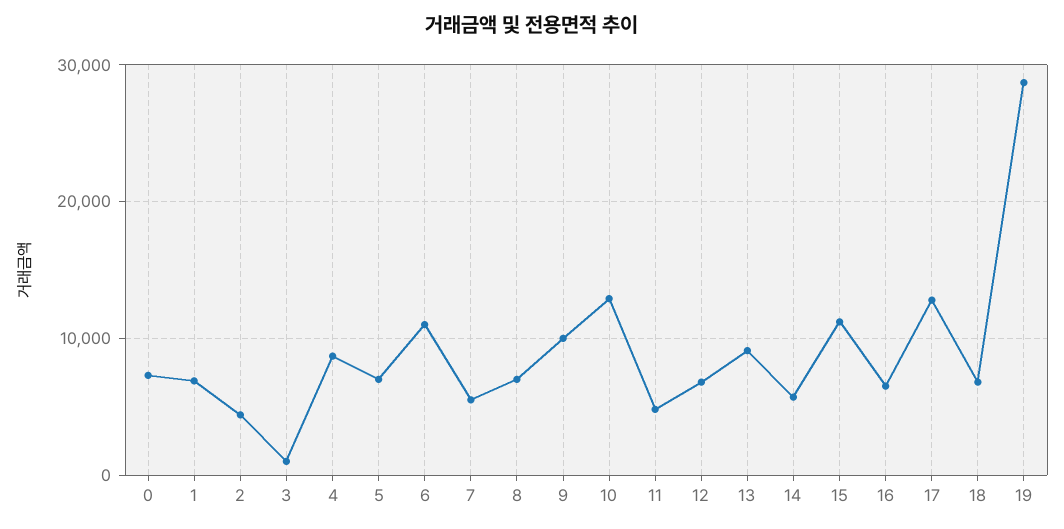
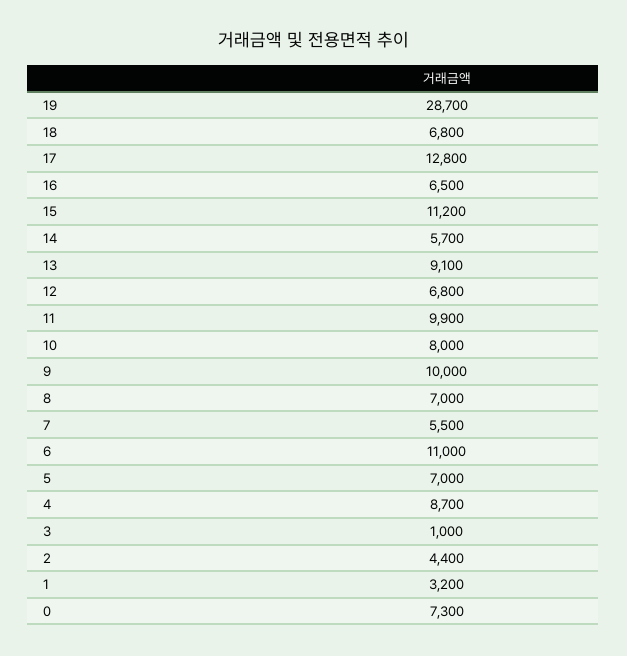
1: 7000 -> 3200
10: 13000 -> 8000
11: 5000 -> 9900

